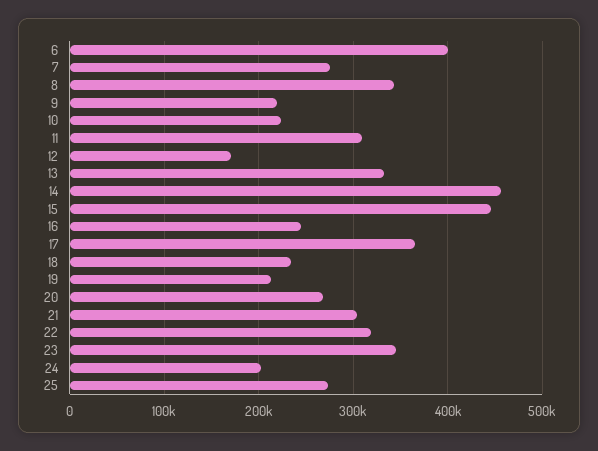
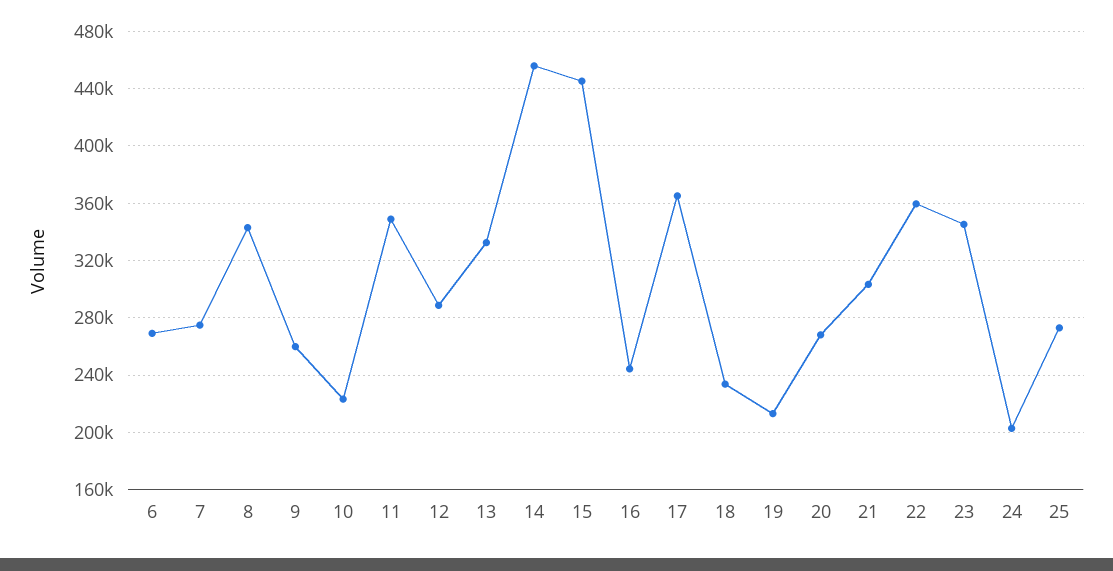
6: 400000 -> 270000
9: 220000 -> 260000
11: 310000 -> 350000
12: 170000 -> 290000
22: 320000 -> 360000

